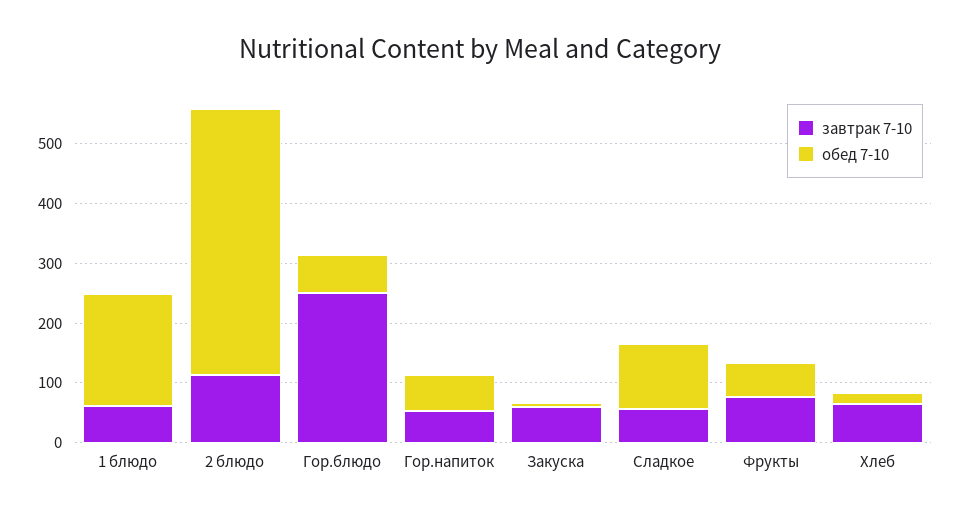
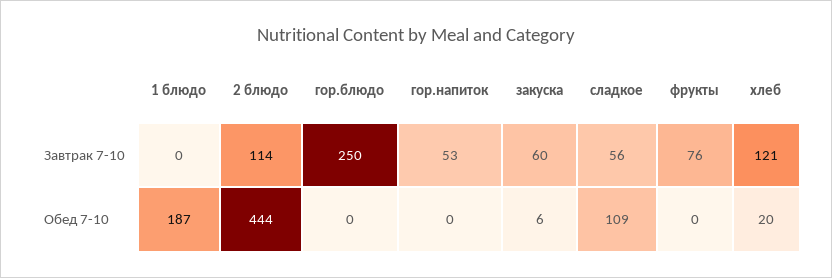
завтрак 7-10, 1 блюдо: 60 -> 0
обед 7-10, Гор.блюдо: 60 -> 0
обед 7-10, Гор.напиток: 60 -> 0
обед 7-10, Фрукты: 60 -> 0
завтрак 7-10, Хлеб: 60 -> 121

